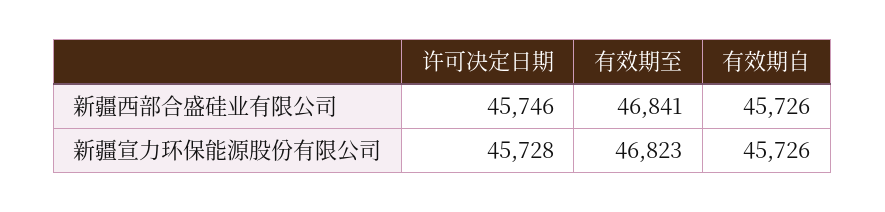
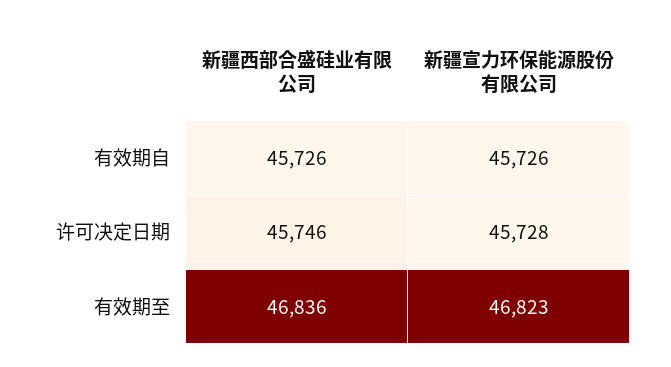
有效期至, 新疆西部合盛硅业有限公司: 46841 -> 46836

